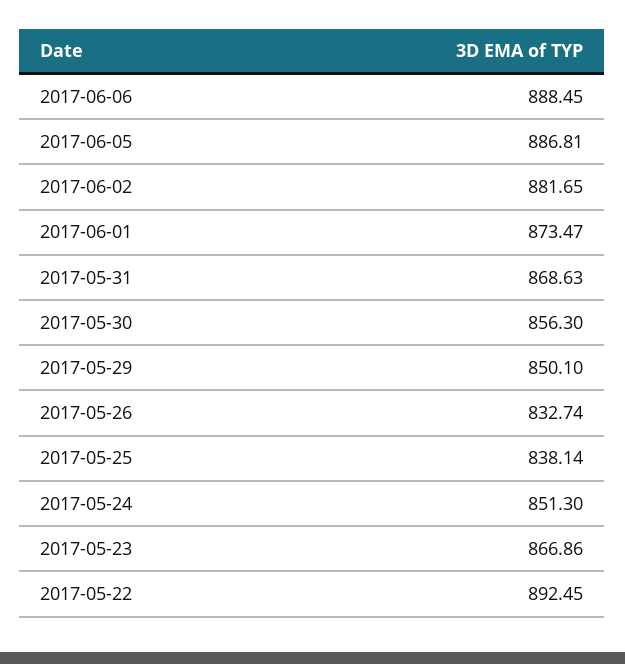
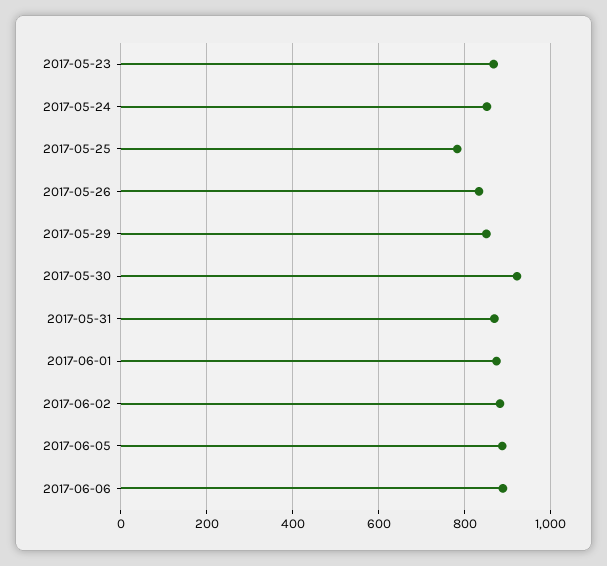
2017-05-30: 856.3 -> 920
2017-05-25: 838.14 -> 780
2017-05-22: 892.45 -> none

